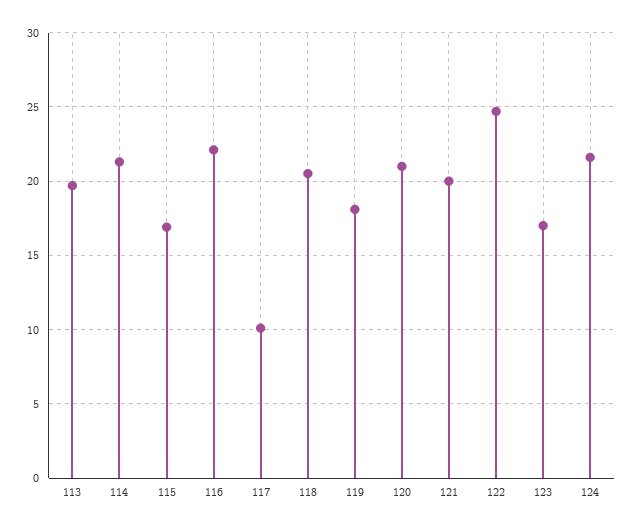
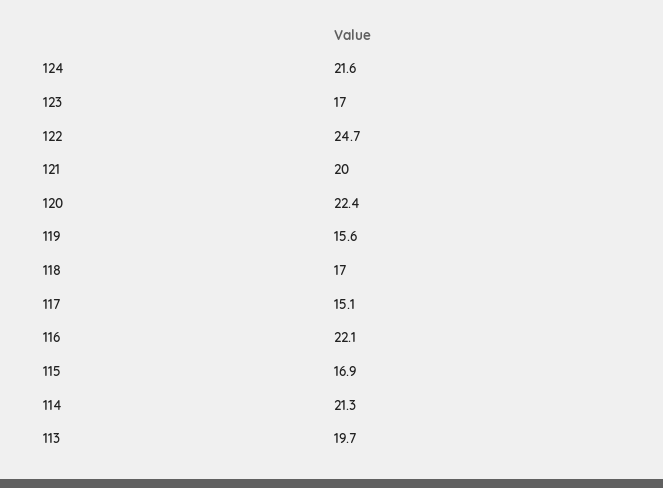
117: 10 -> 15.1
118: 20.5 -> 17
119: 18 -> 15.6
120: 21 -> 22.4

